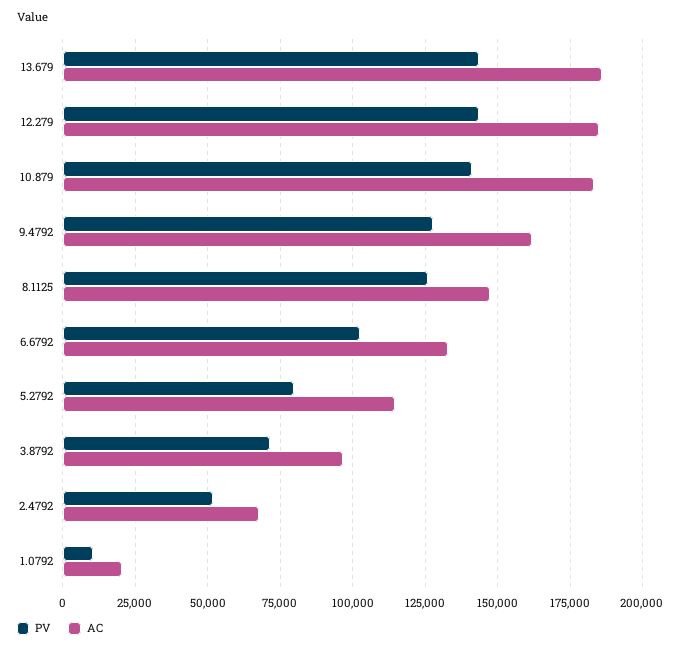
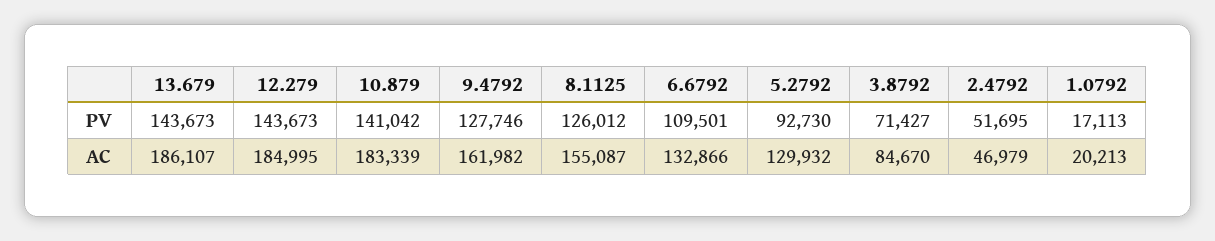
AC, 8.1125: 147500 -> 155087
PV, 6.6792: 102500 -> 109501
PV, 5.2792: 80000 -> 92730
AC, 5.2792: 115000 -> 129932
AC, 3.8792: 97500 -> 84670
AC, 2.4792: 67500 -> 46979
PV, 1.0792: 10000 -> 17113

